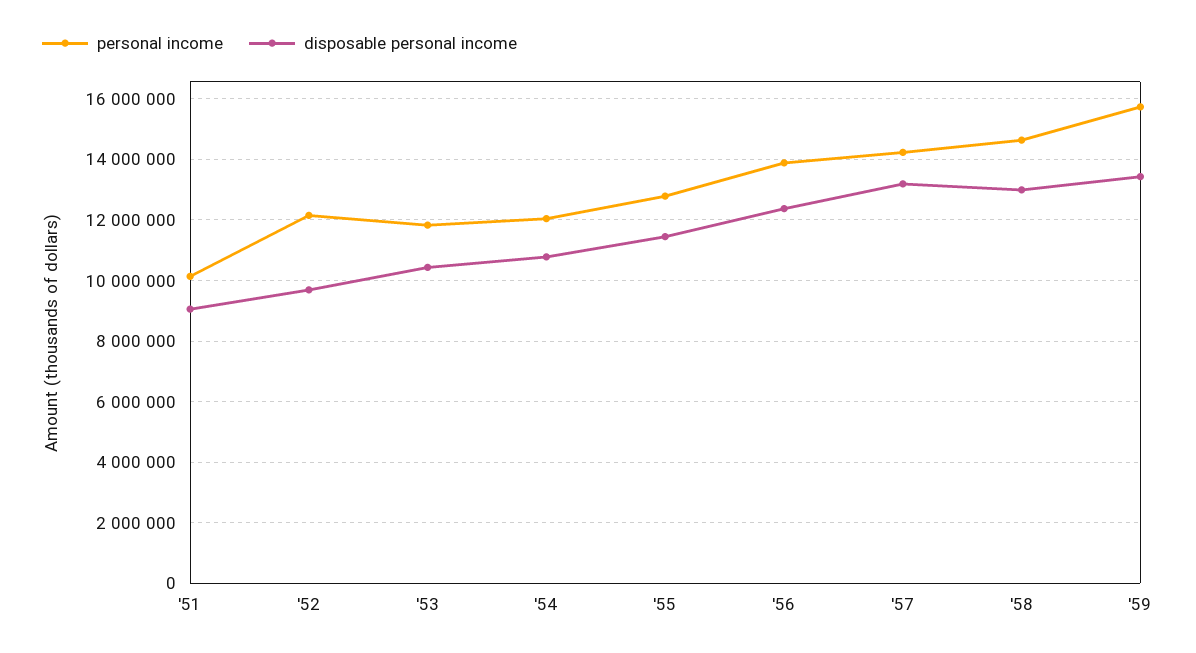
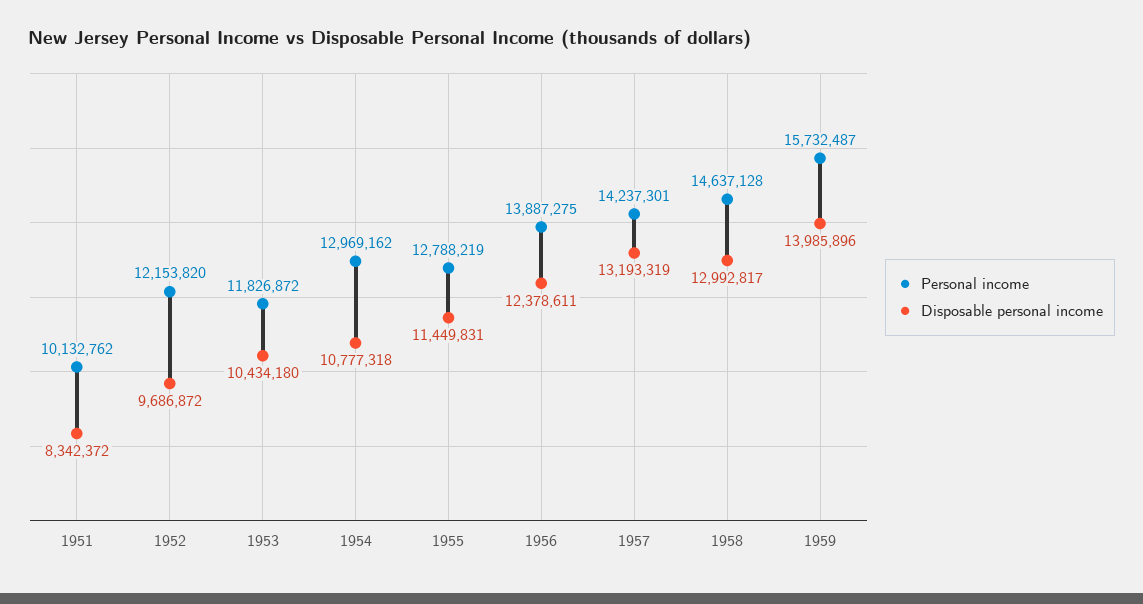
disposable personal income, '51: 9000000 -> 8342372
personal income, '54: 12000000 -> 12969162
disposable personal income, '59: 13400000 -> 13985896

